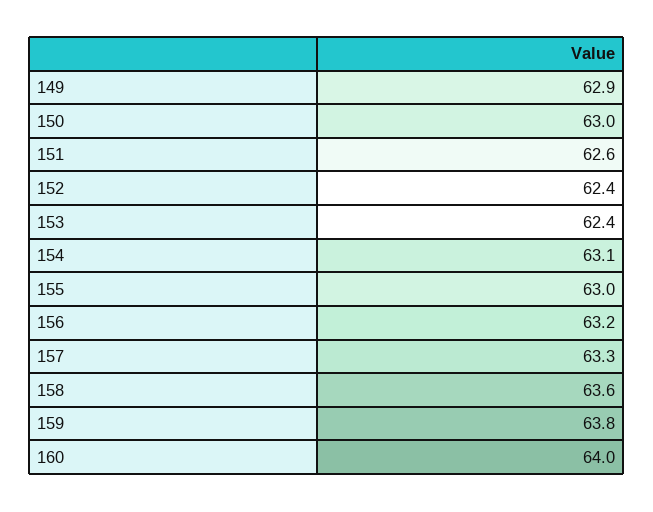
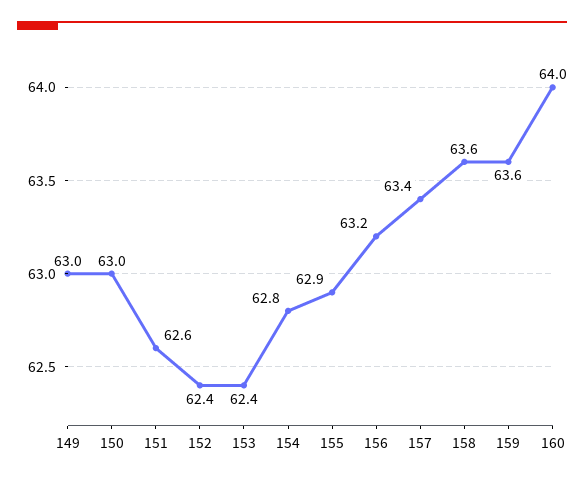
149: 62.9 -> 63
154: 63.1 -> 62.8
155: 63 -> 62.9
157: 63.3 -> 63.4
159: 63.8 -> 63.6

